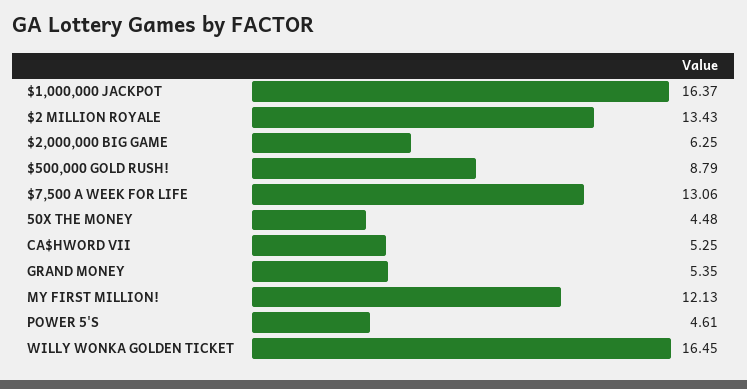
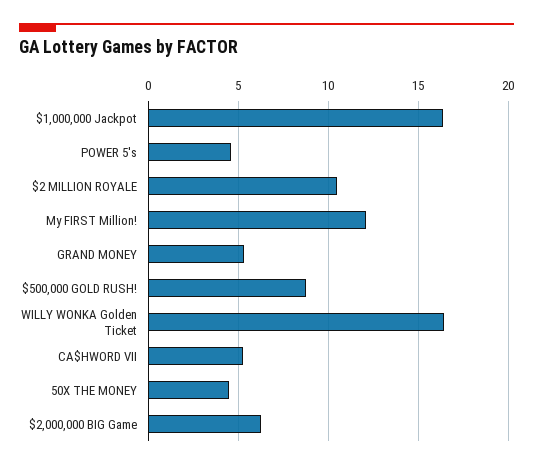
$2 MILLION ROYALE: 13.43 -> 10.5
$7,500 A WEEK FOR LIFE: 13.06 -> none

